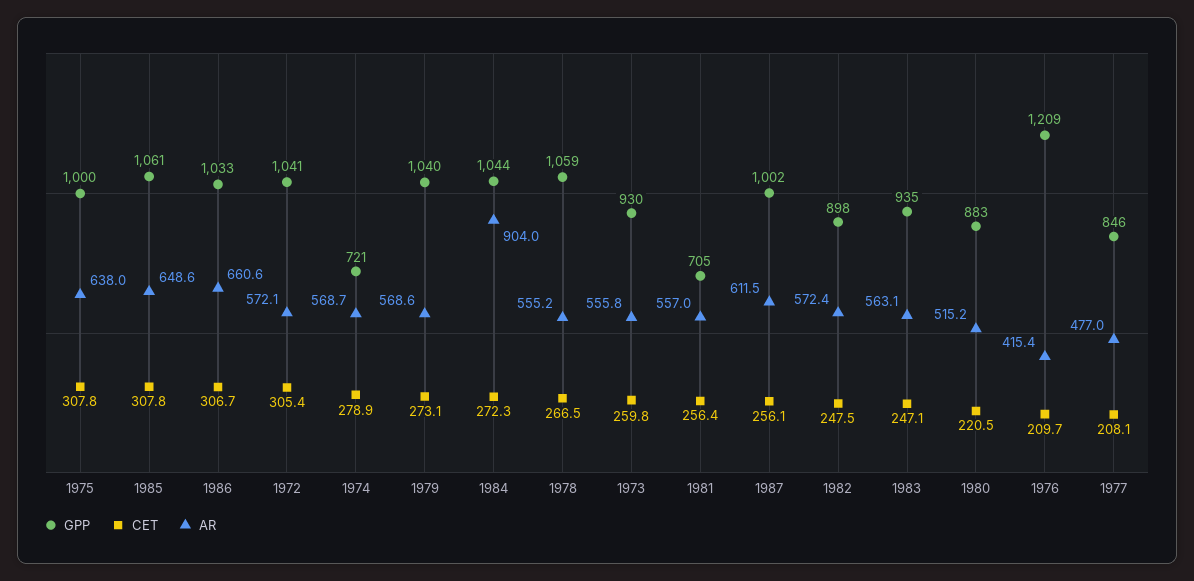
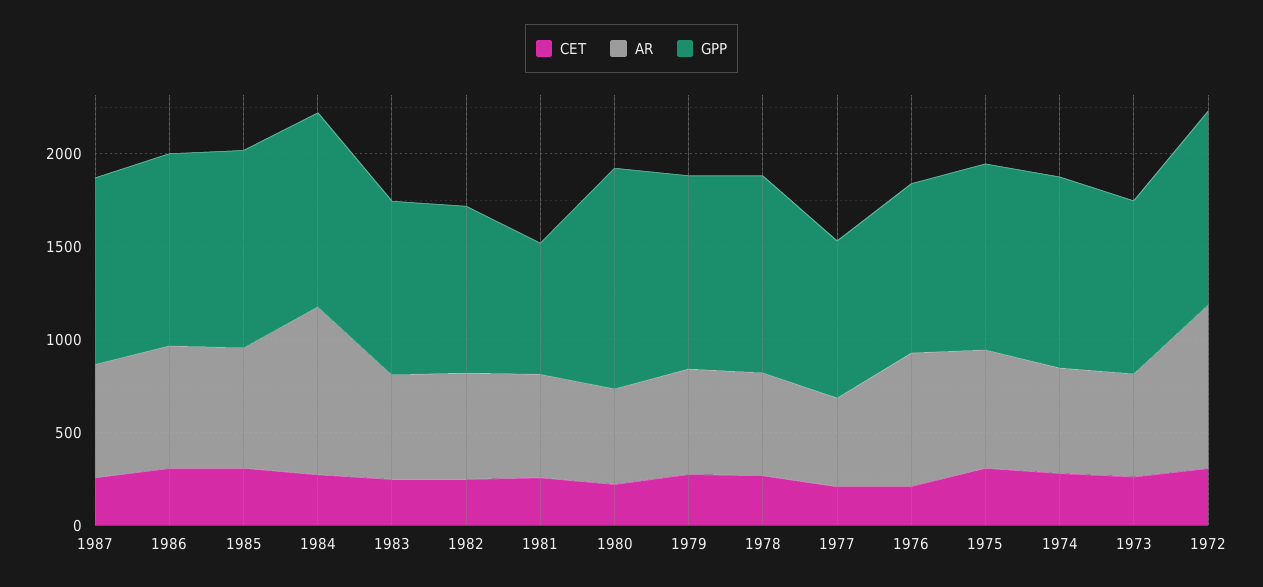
AR, 1972: 572.1 -> 900
GPP, 1974: 721 -> 1000
GPP, 1980: 883 -> 1200
GPP, 1976: 1209 -> 900
AR, 1976: 415.4 -> 700

